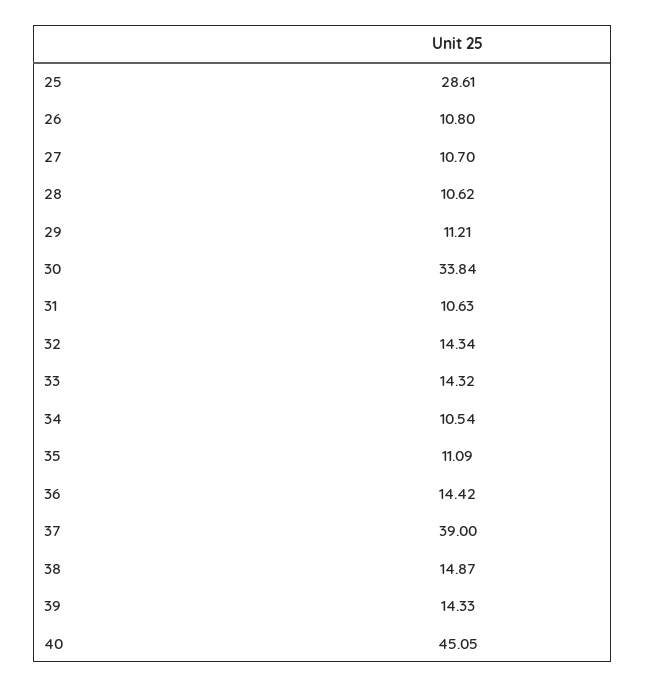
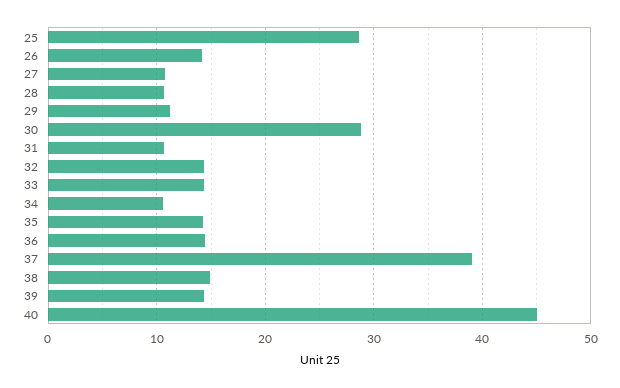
26: 10.8 -> 14
30: 33.84 -> 29
35: 11.09 -> 14

